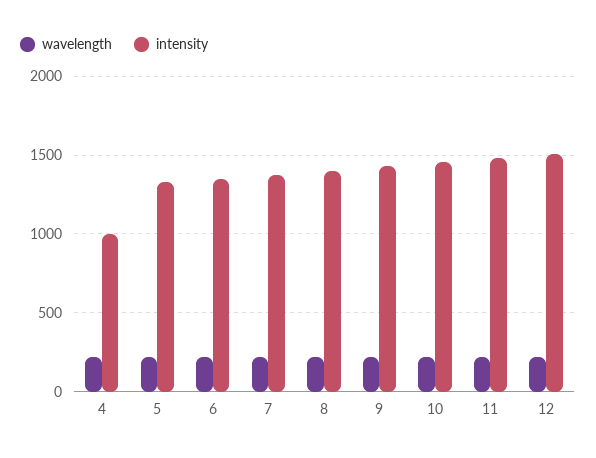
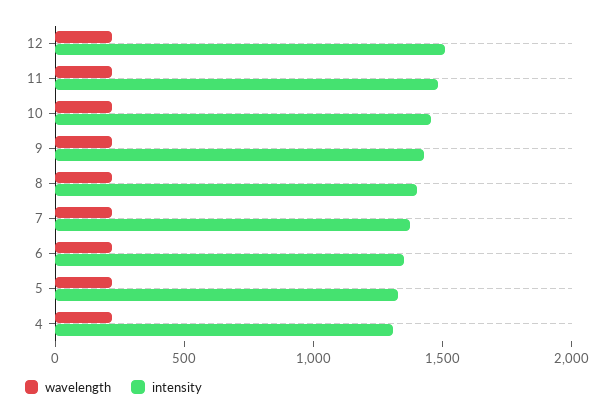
intensity, 4: 1000 -> 1300

